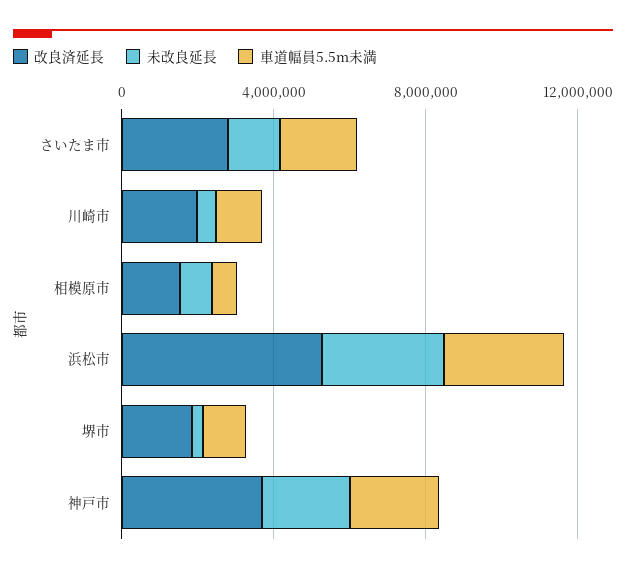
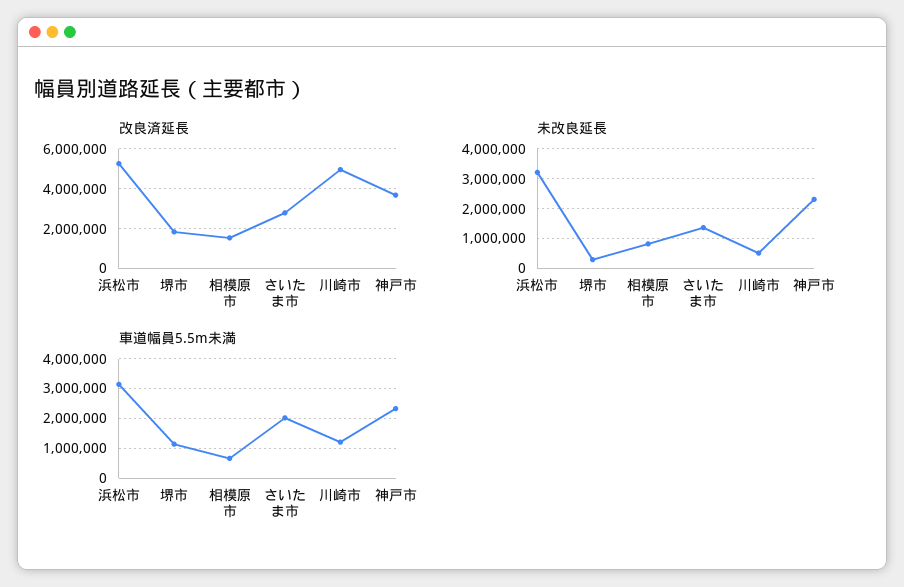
改良済延長, 川崎市: 2000000 -> 5000000

